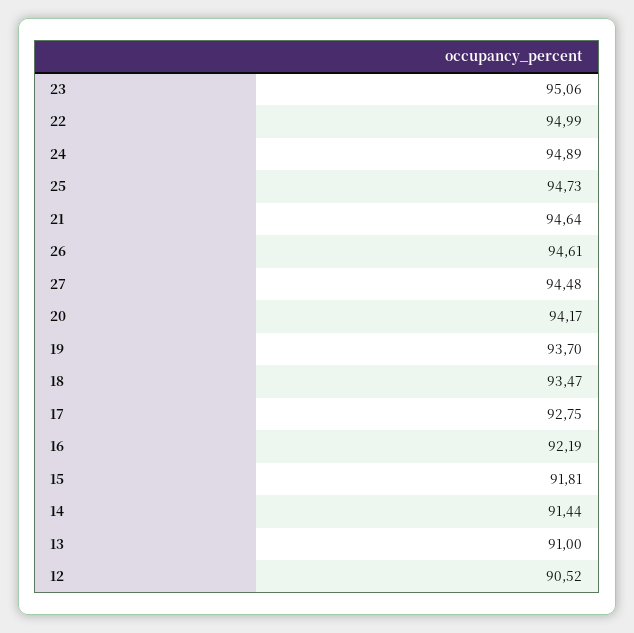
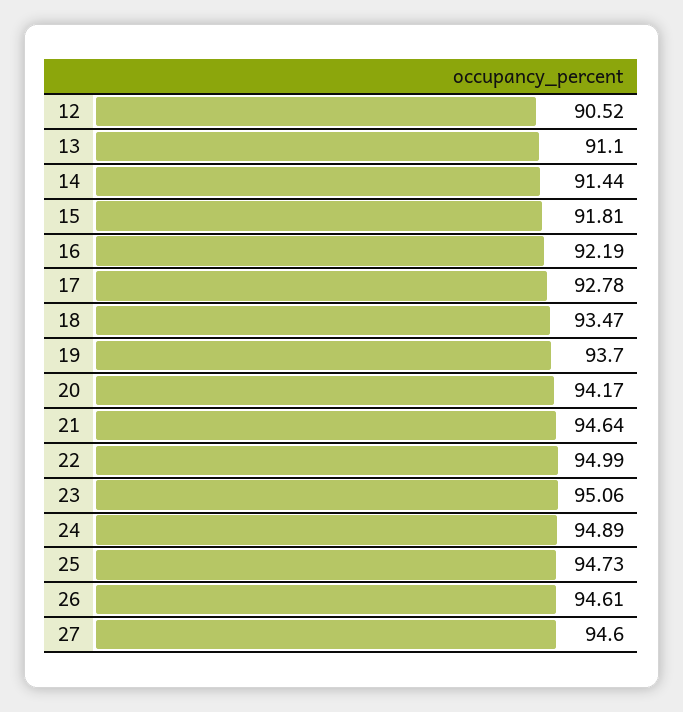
27: 94.48 -> 94.6
17: 92.75 -> 92.78
13: 91 -> 91.1

